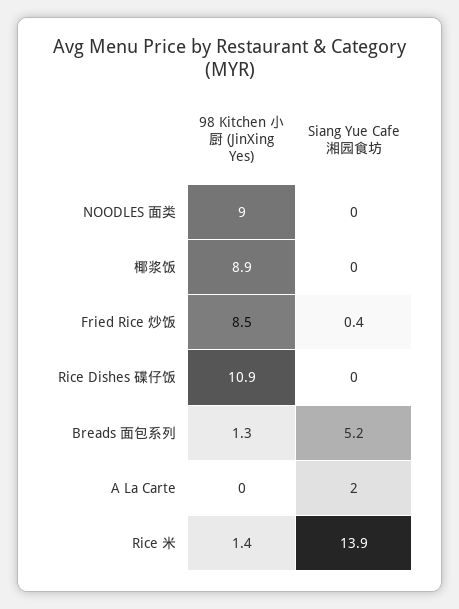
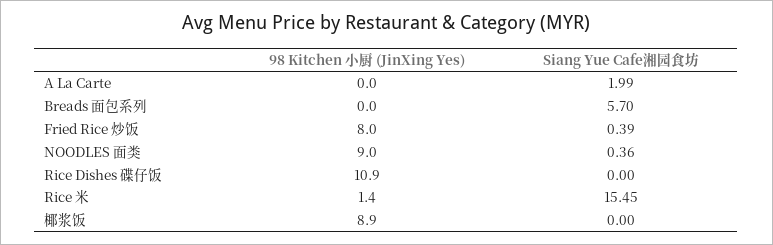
Siang Yue Cafe湘园食坊, NOODLES 面类: 0 -> 0.36
98 Kitchen 小厨 (JinXing Yes), Fried Rice 炒饭: 8.5 -> 8
98 Kitchen 小厨 (JinXing Yes), Breads 面包系列: 1.3 -> 0
Siang Yue Cafe湘园食坊, Breads 面包系列: 5.2 -> 5.7
Siang Yue Cafe湘园食坊, Rice 米: 13.9 -> 15.45

